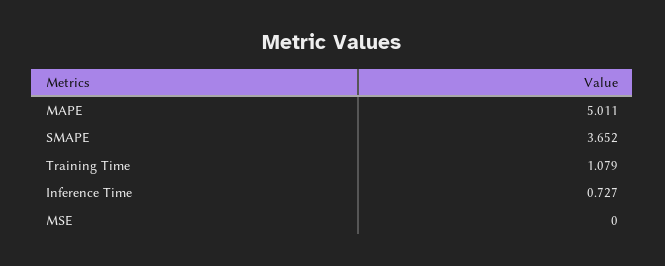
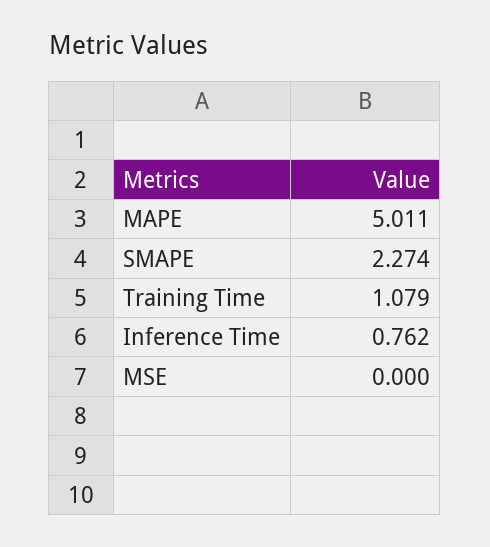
SMAPE: 3.652 -> 2.274
Inference Time: 0.727 -> 0.762

